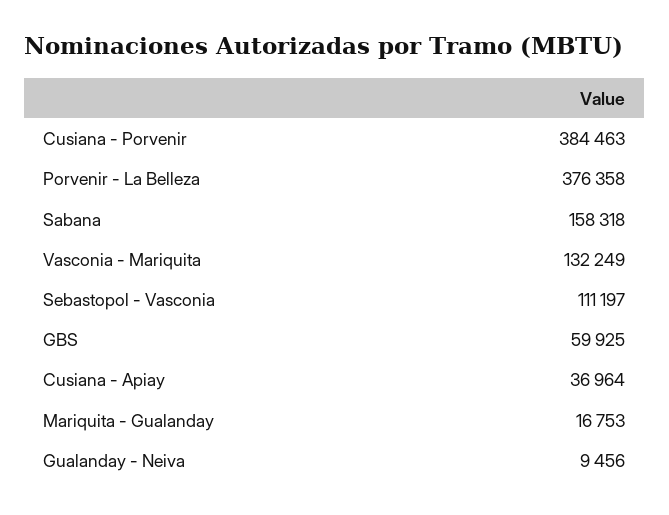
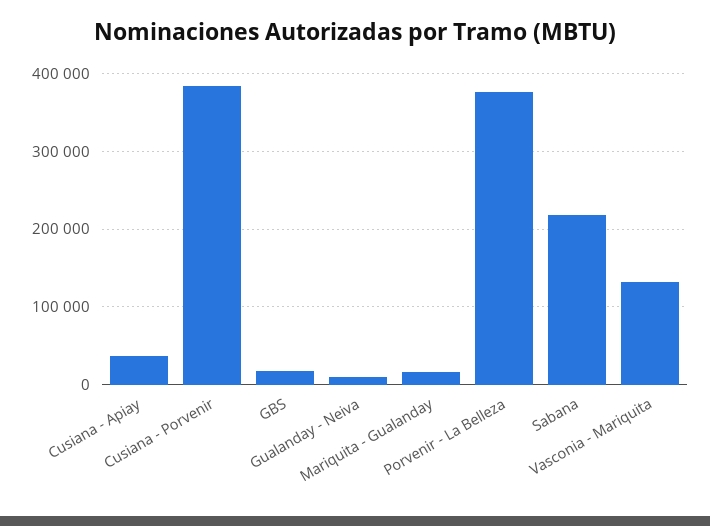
Sabana: 158318 -> 220000
Sebastopol - Vasconia: 111197 -> none
GBS: 59925 -> 20000

